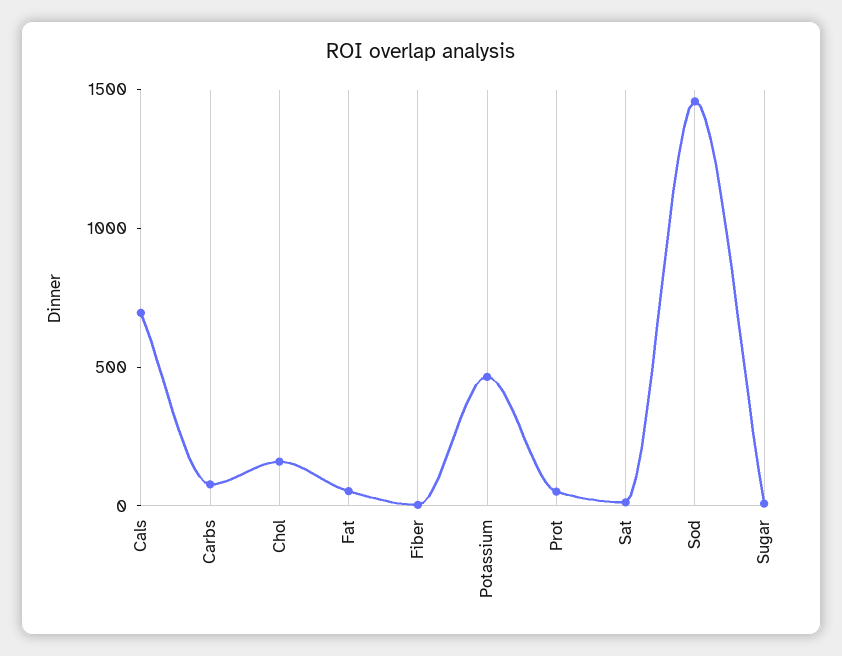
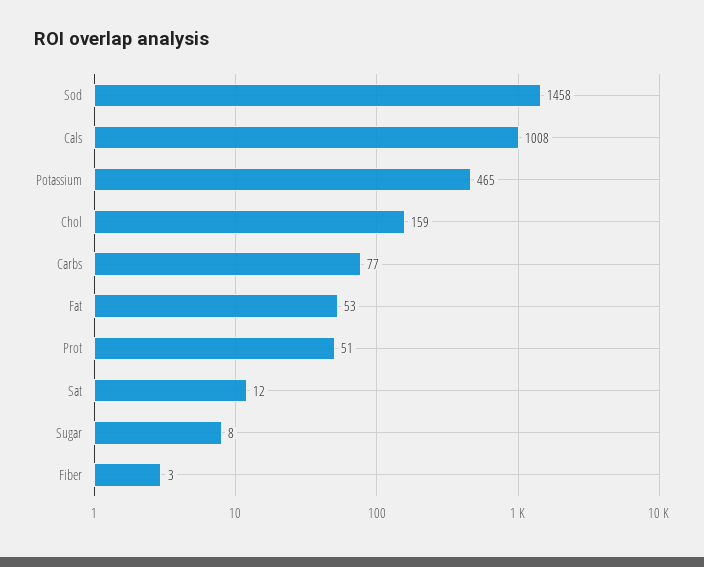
Cals: 700 -> 1008

